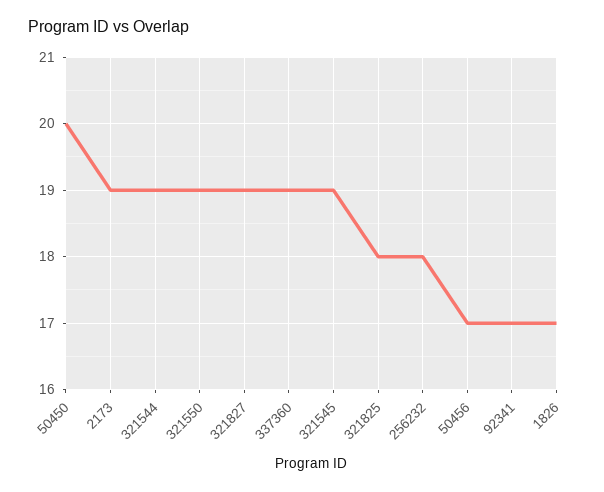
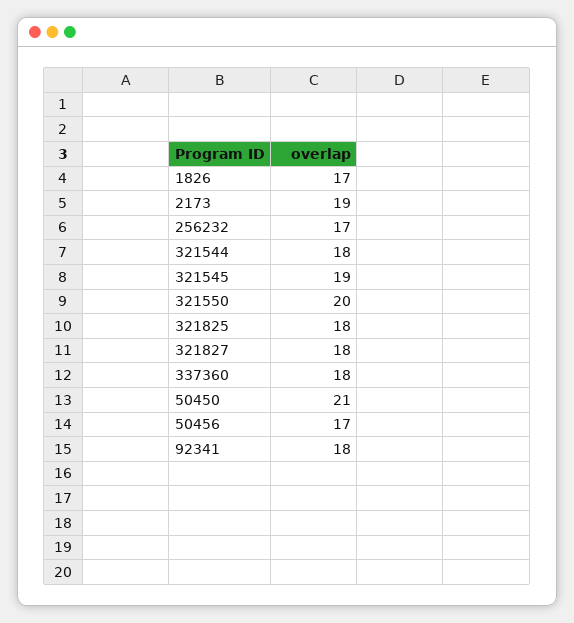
50450: 20 -> 21
321544: 19 -> 18
321550: 19 -> 20
321827: 19 -> 18
337360: 19 -> 18
256232: 18 -> 17
92341: 17 -> 18

